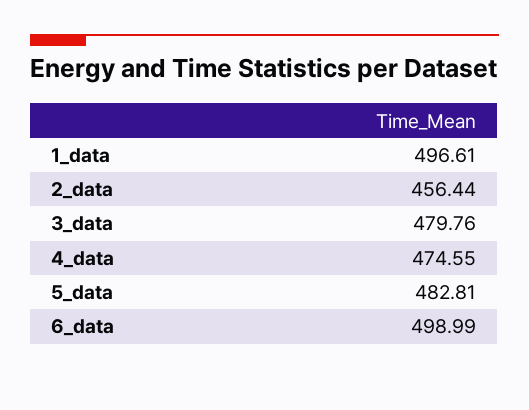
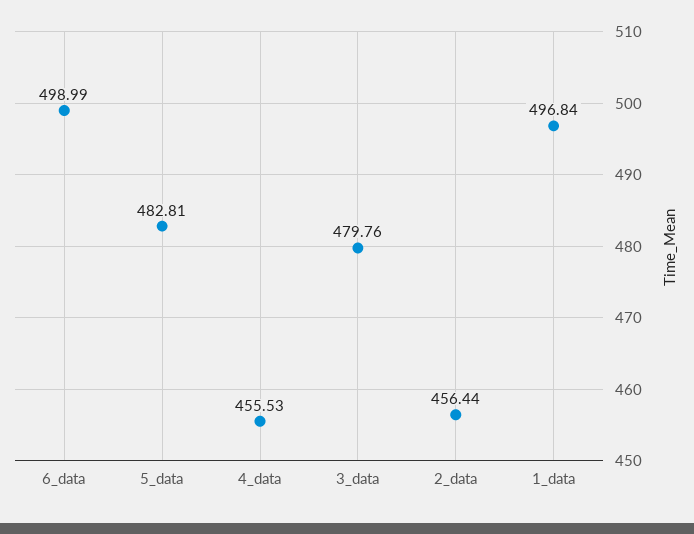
1_data: 496.61 -> 496.84
4_data: 474.55 -> 455.53

